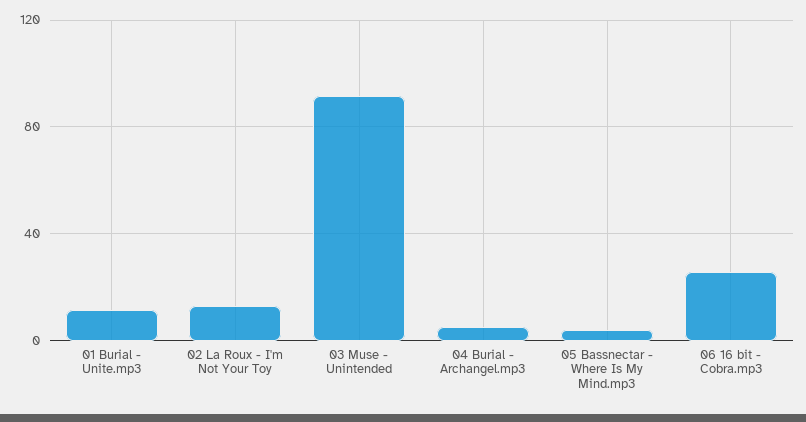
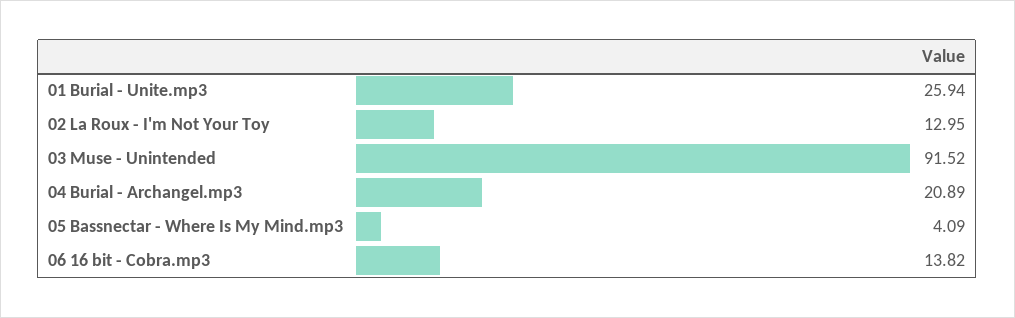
01 Burial - Unite.mp3: 10 -> 25.94
04 Burial - Archangel.mp3: 5 -> 20.89
06 16 bit - Cobra.mp3: 25 -> 13.82

